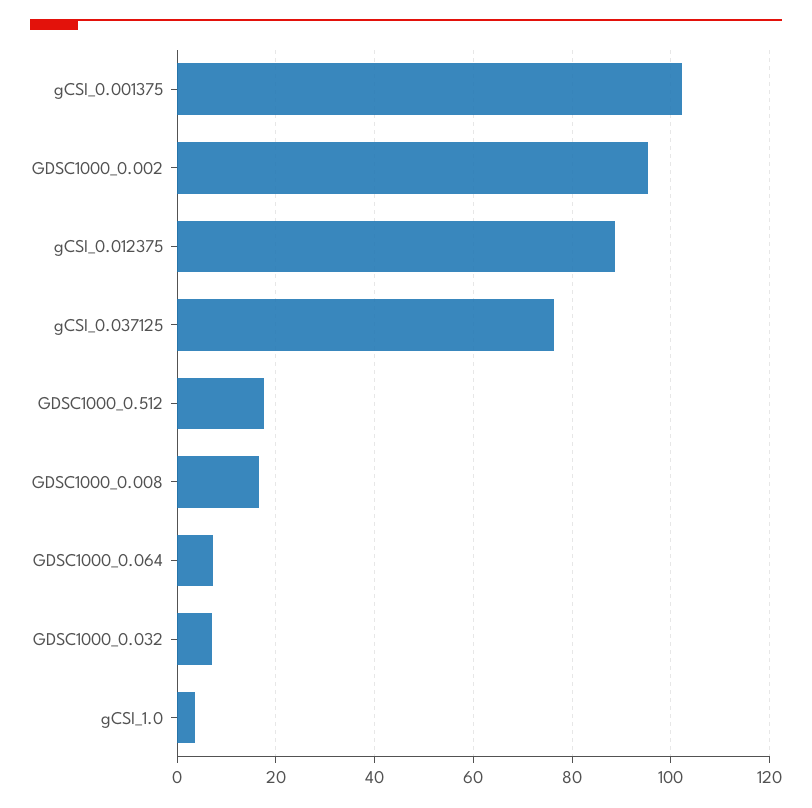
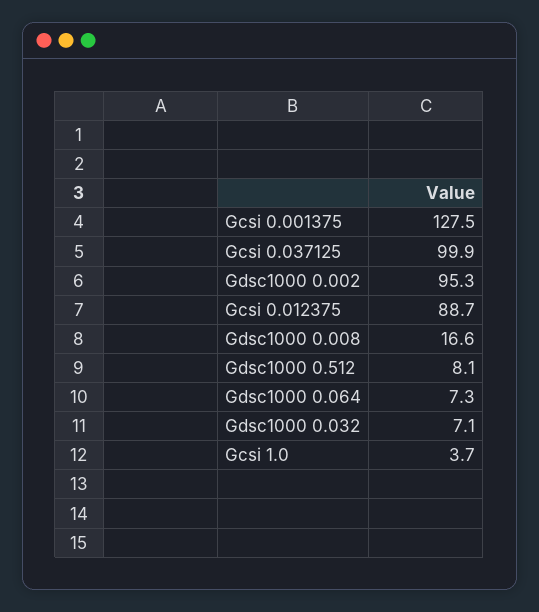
gCSI_0.001375: 102 -> 127.5
gCSI_0.037125: 76 -> 99.9
GDSC1000_0.512: 18 -> 8.1

